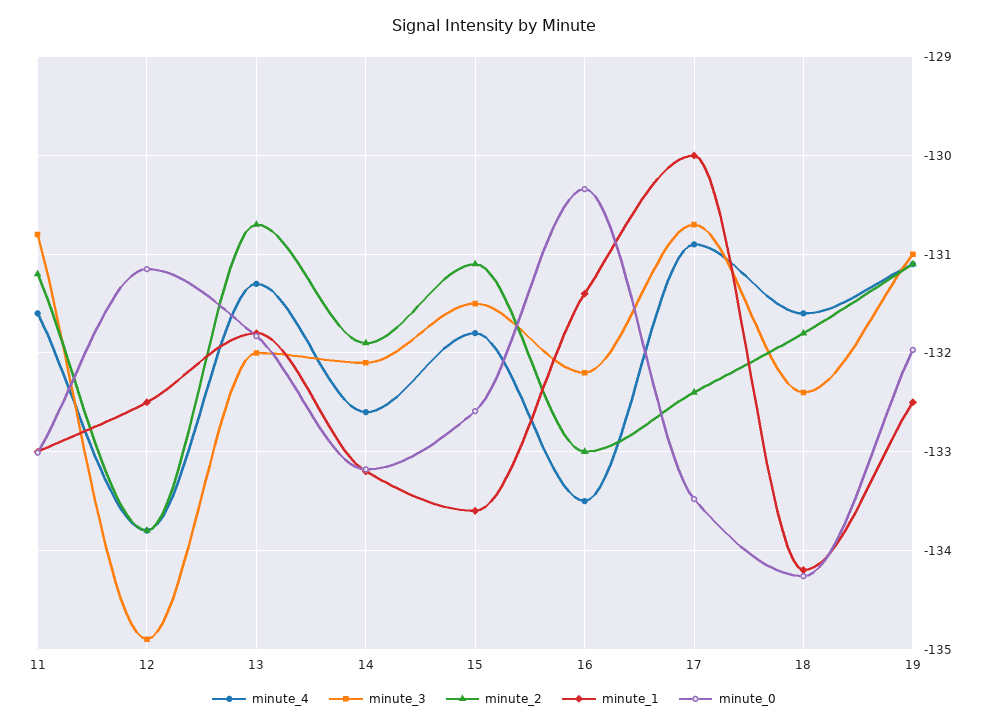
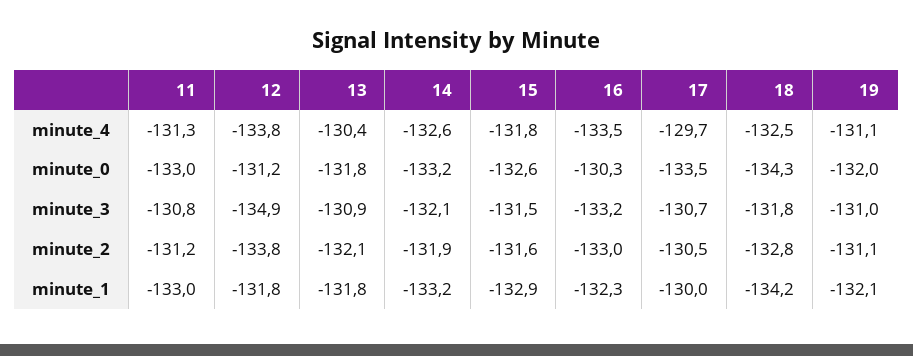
minute_4, 11: -131.6 -> -131.3
minute_1, 12: -132.5 -> -131.8
minute_4, 13: -131.3 -> -130.4
minute_3, 13: -132 -> -130.9
minute_2, 13: -130.7 -> -132.1
minute_2, 15: -131.1 -> -131.6
minute_1, 15: -133.6 -> -132.9
minute_3, 16: -132.2 -> -133.2
minute_1, 16: -131.4 -> -132.3
minute_4, 17: -130.9 -> -129.7
minute_2, 17: -132.4 -> -130.5
minute_4, 18: -131.6 -> -132.5
minute_3, 18: -132.4 -> -131.8
minute_2, 18: -131.8 -> -132.8
minute_1, 19: -132.5 -> -132.1

